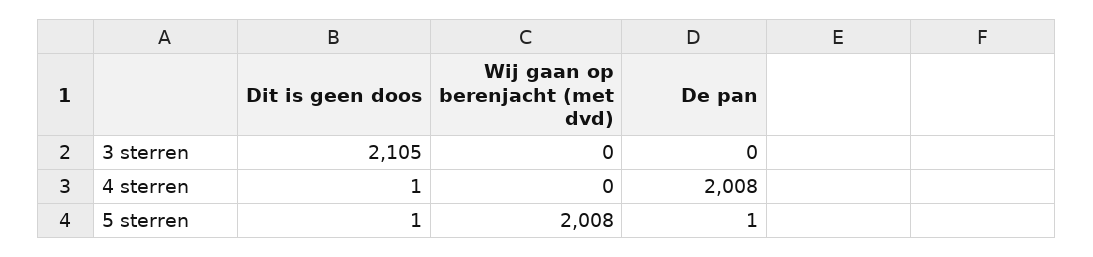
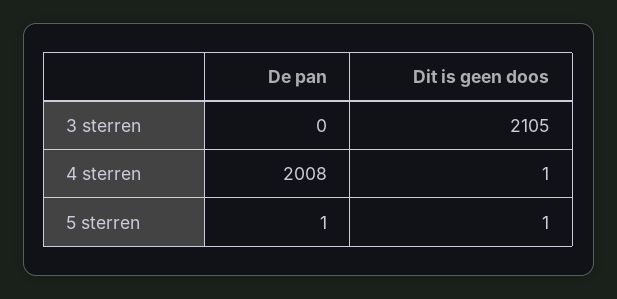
Wij gaan op berenjacht (met dvd), 3 sterren: 0 -> none
Wij gaan op berenjacht (met dvd), 4 sterren: 0 -> none
Wij gaan op berenjacht (met dvd), 5 sterren: 2008 -> none

